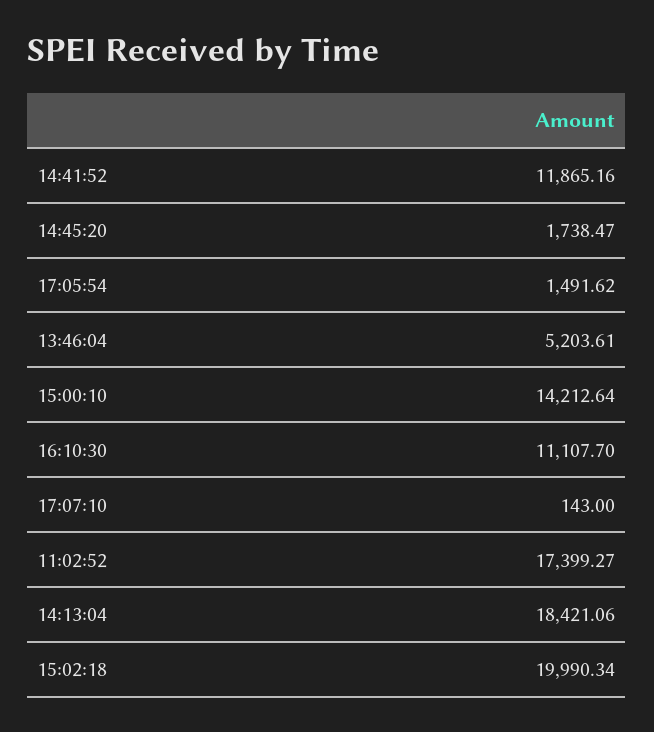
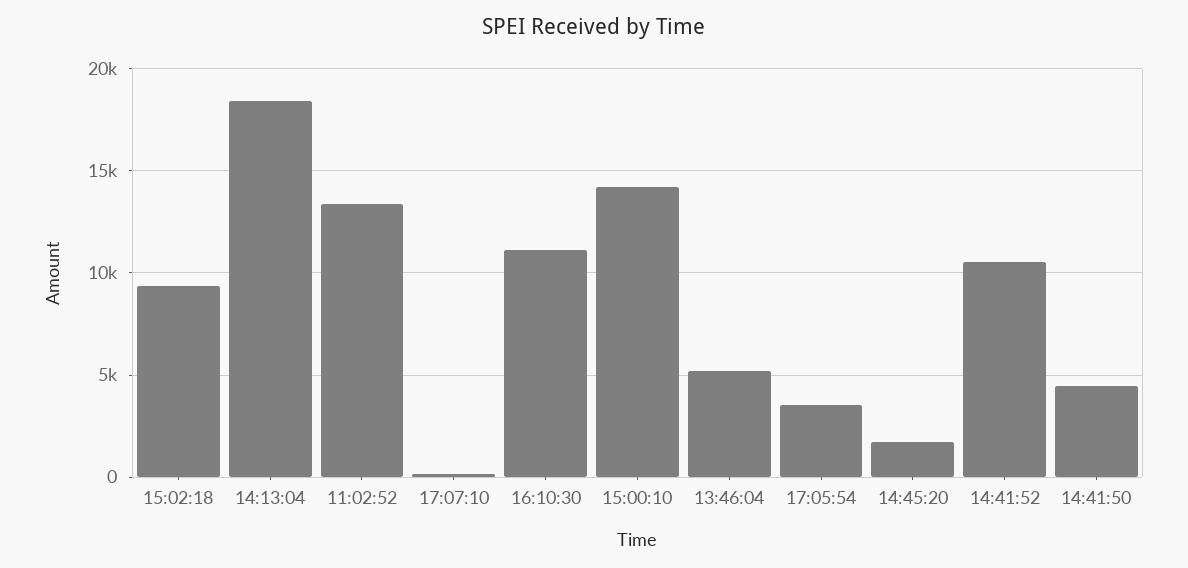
14:41:52: 11865.16 -> 10500
17:05:54: 1491.62 -> 3500
11:02:52: 17399.27 -> 13500
15:02:18: 19990.34 -> 9500
14:41:50: none -> 4500

